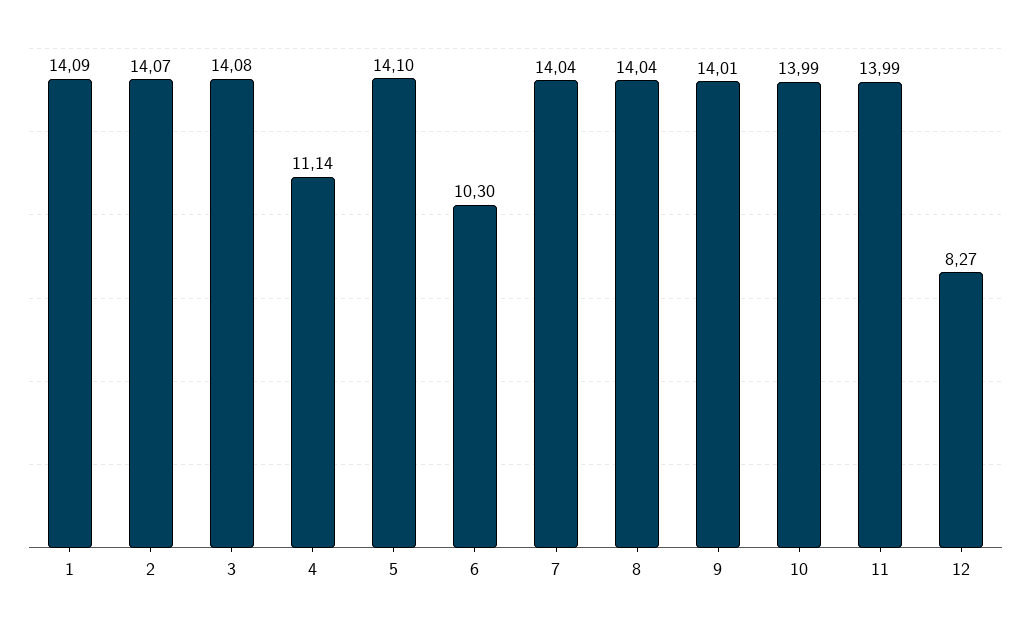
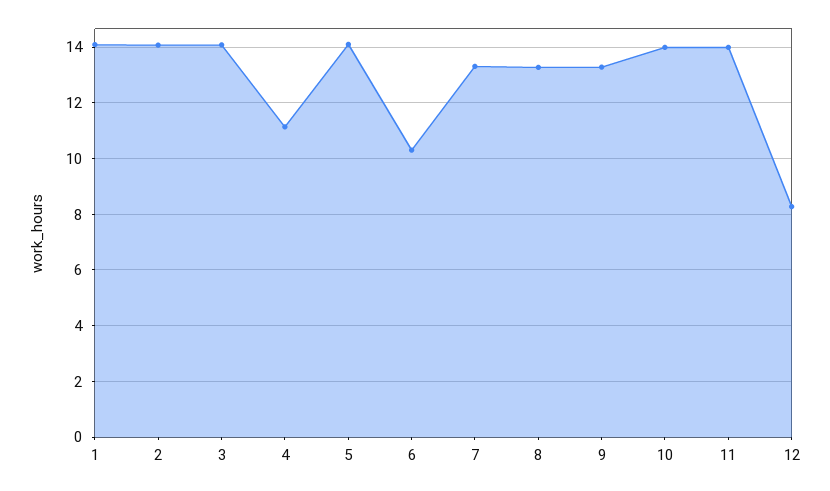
7: 14.04 -> 13.25
8: 14.04 -> 13.25
9: 14.01 -> 13.25

